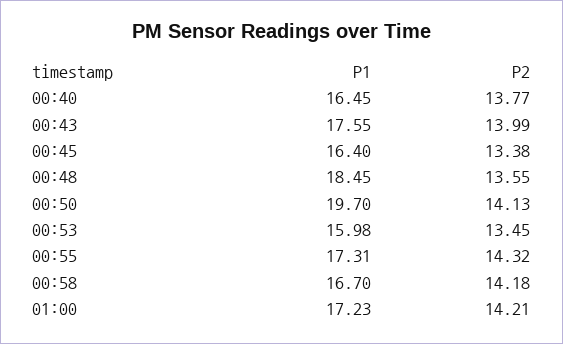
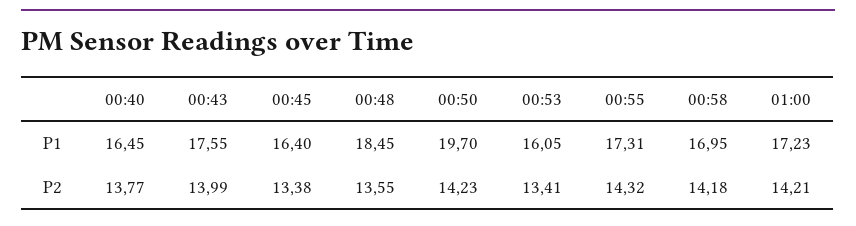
P2, 00:50: 14.13 -> 14.23
P1, 00:53: 15.98 -> 16.05
P2, 00:53: 13.45 -> 13.41
P1, 00:58: 16.7 -> 16.95

